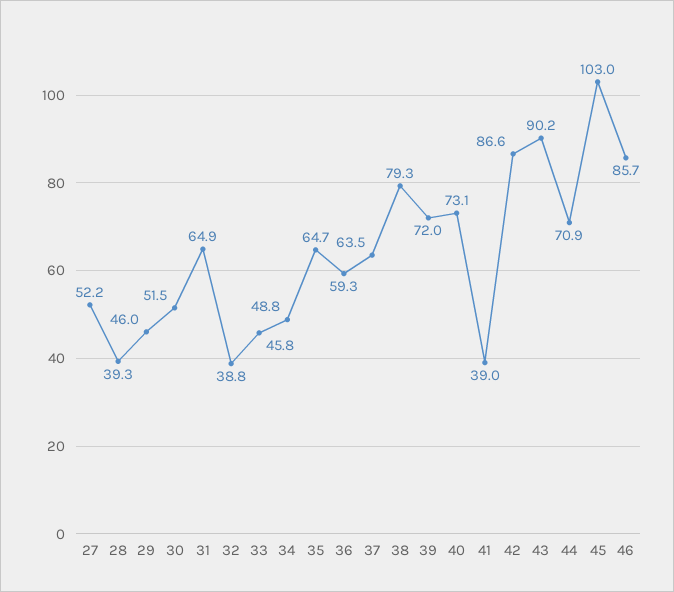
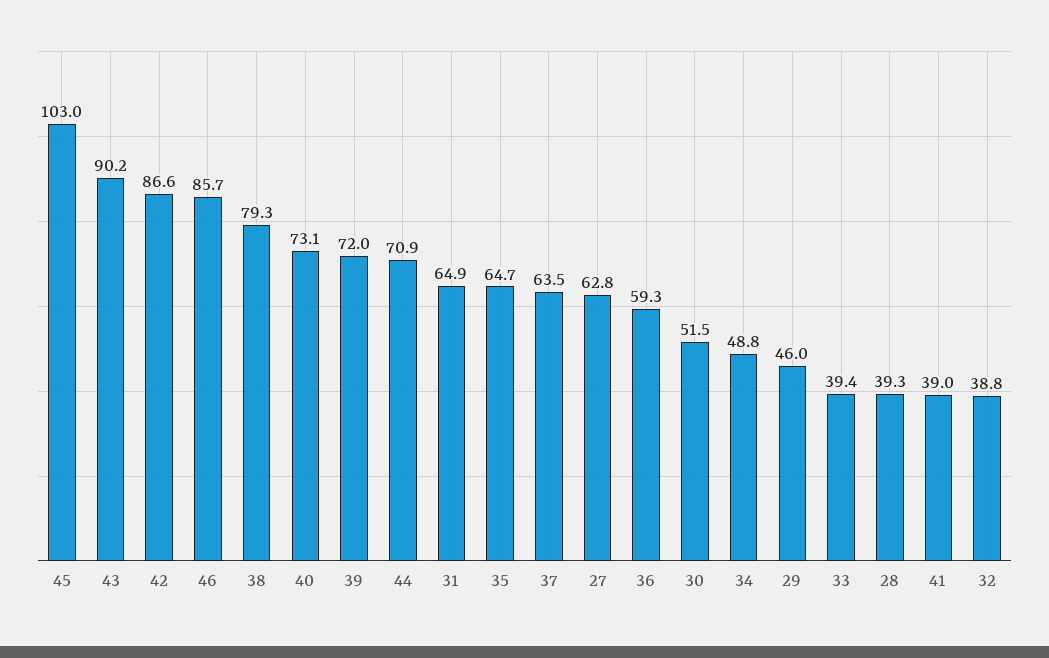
27: 52.2 -> 62.8
33: 45.8 -> 39.4

